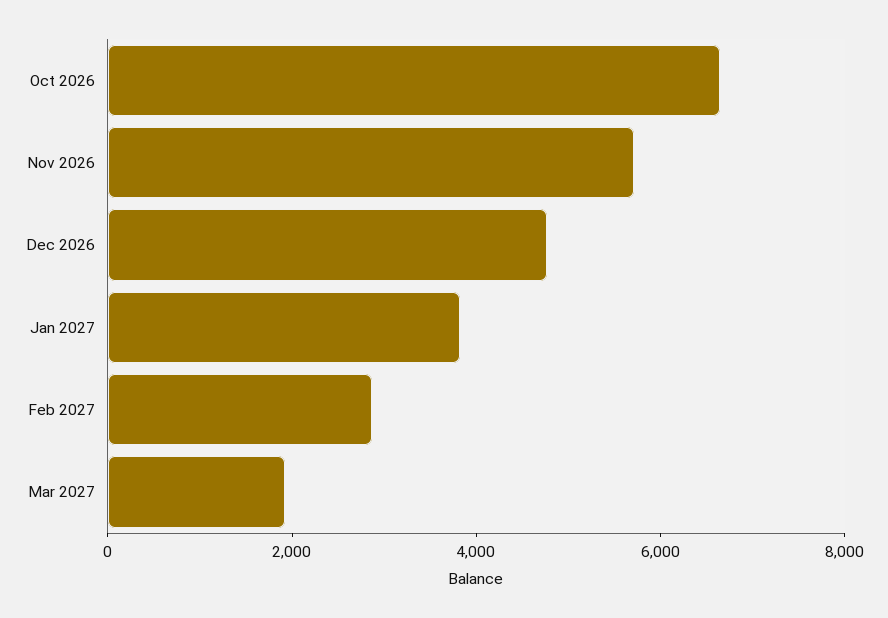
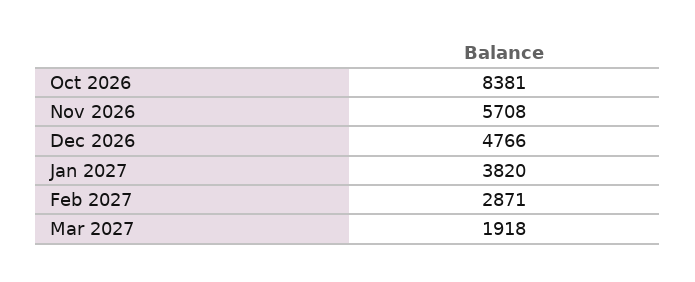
Oct 2026: 6500 -> 8381

